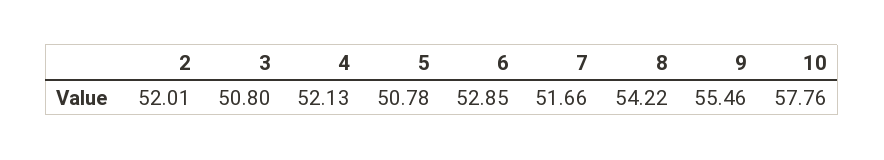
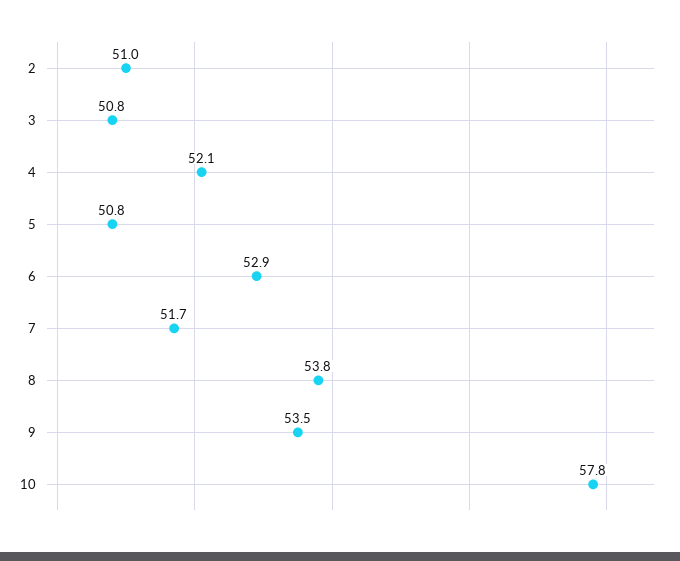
2: 52.01 -> 51
8: 54.22 -> 53.8
9: 55.46 -> 53.5

